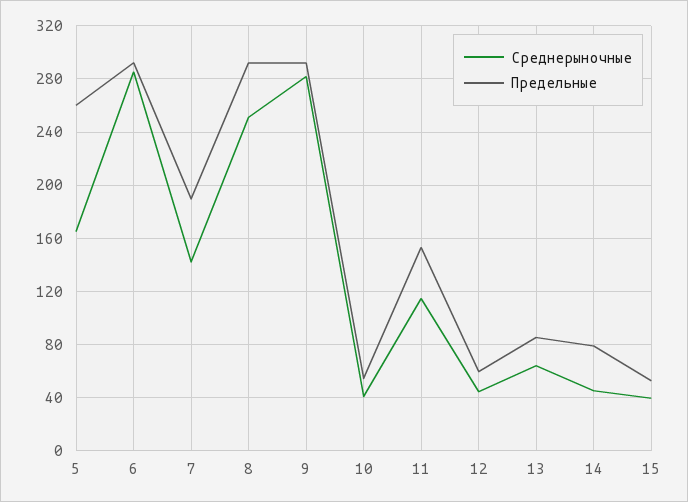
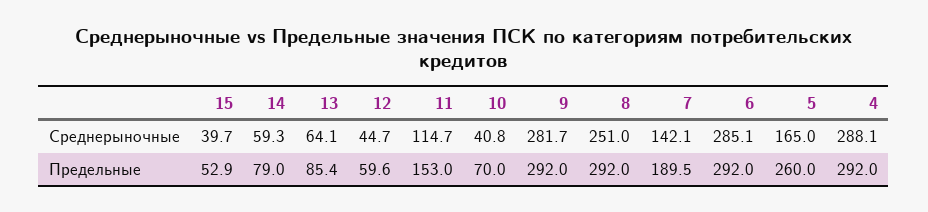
Предельные, 10: 55 -> 70
Среднерыночные, 14: 45 -> 59.3
Среднерыночные, 4: none -> 288.1
Предельные, 4: none -> 292

